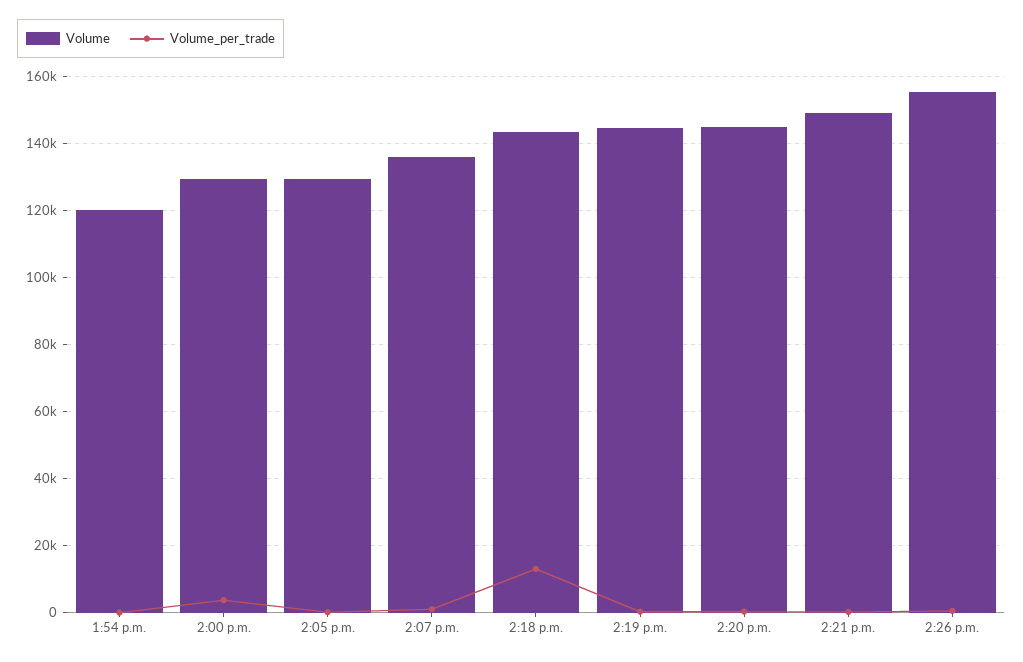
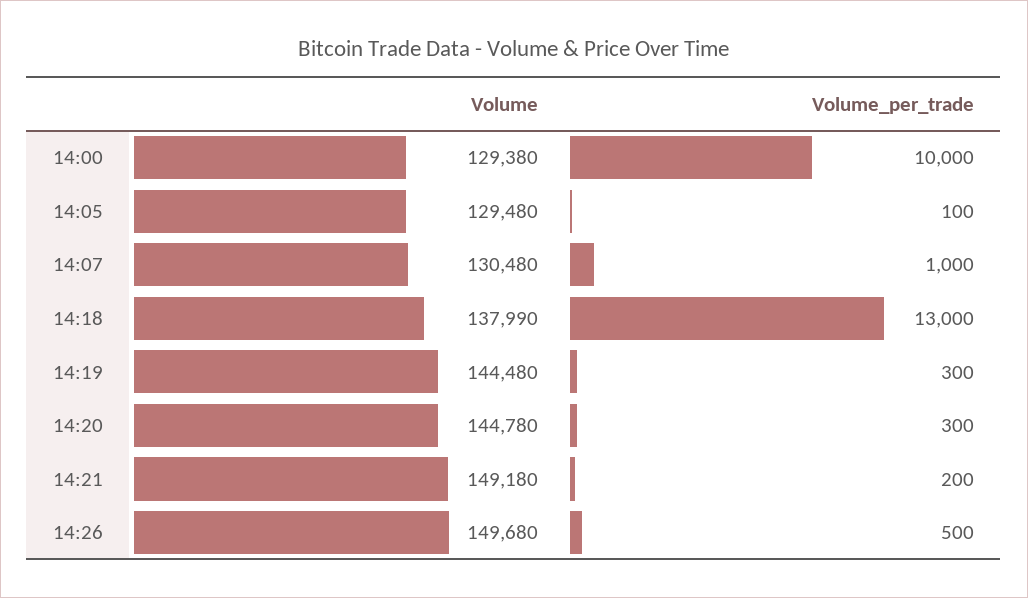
Volume, 1:54 p.m.: 120000 -> none
Volume_per_trade, 1:54 p.m.: 0 -> none
Volume_per_trade, 2:00 p.m.: 4000 -> 10000
Volume, 2:07 p.m.: 136000 -> 130480
Volume, 2:18 p.m.: 144000 -> 137990
Volume, 2:26 p.m.: 156000 -> 149680

